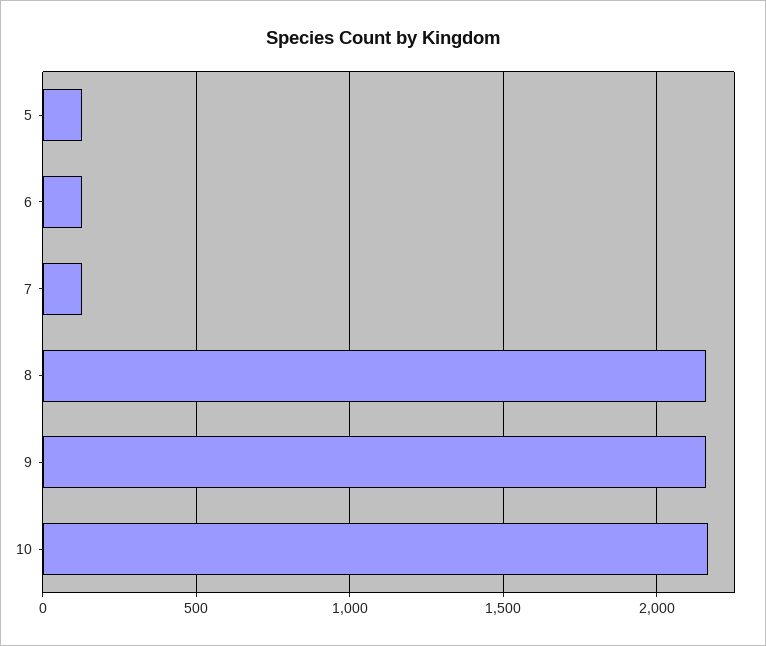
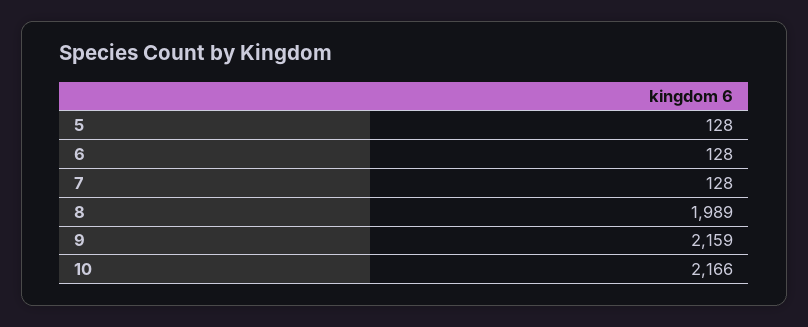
8: 2150 -> 1989

